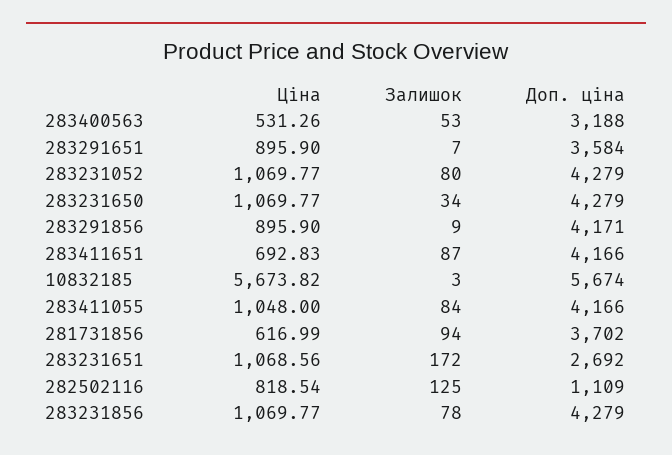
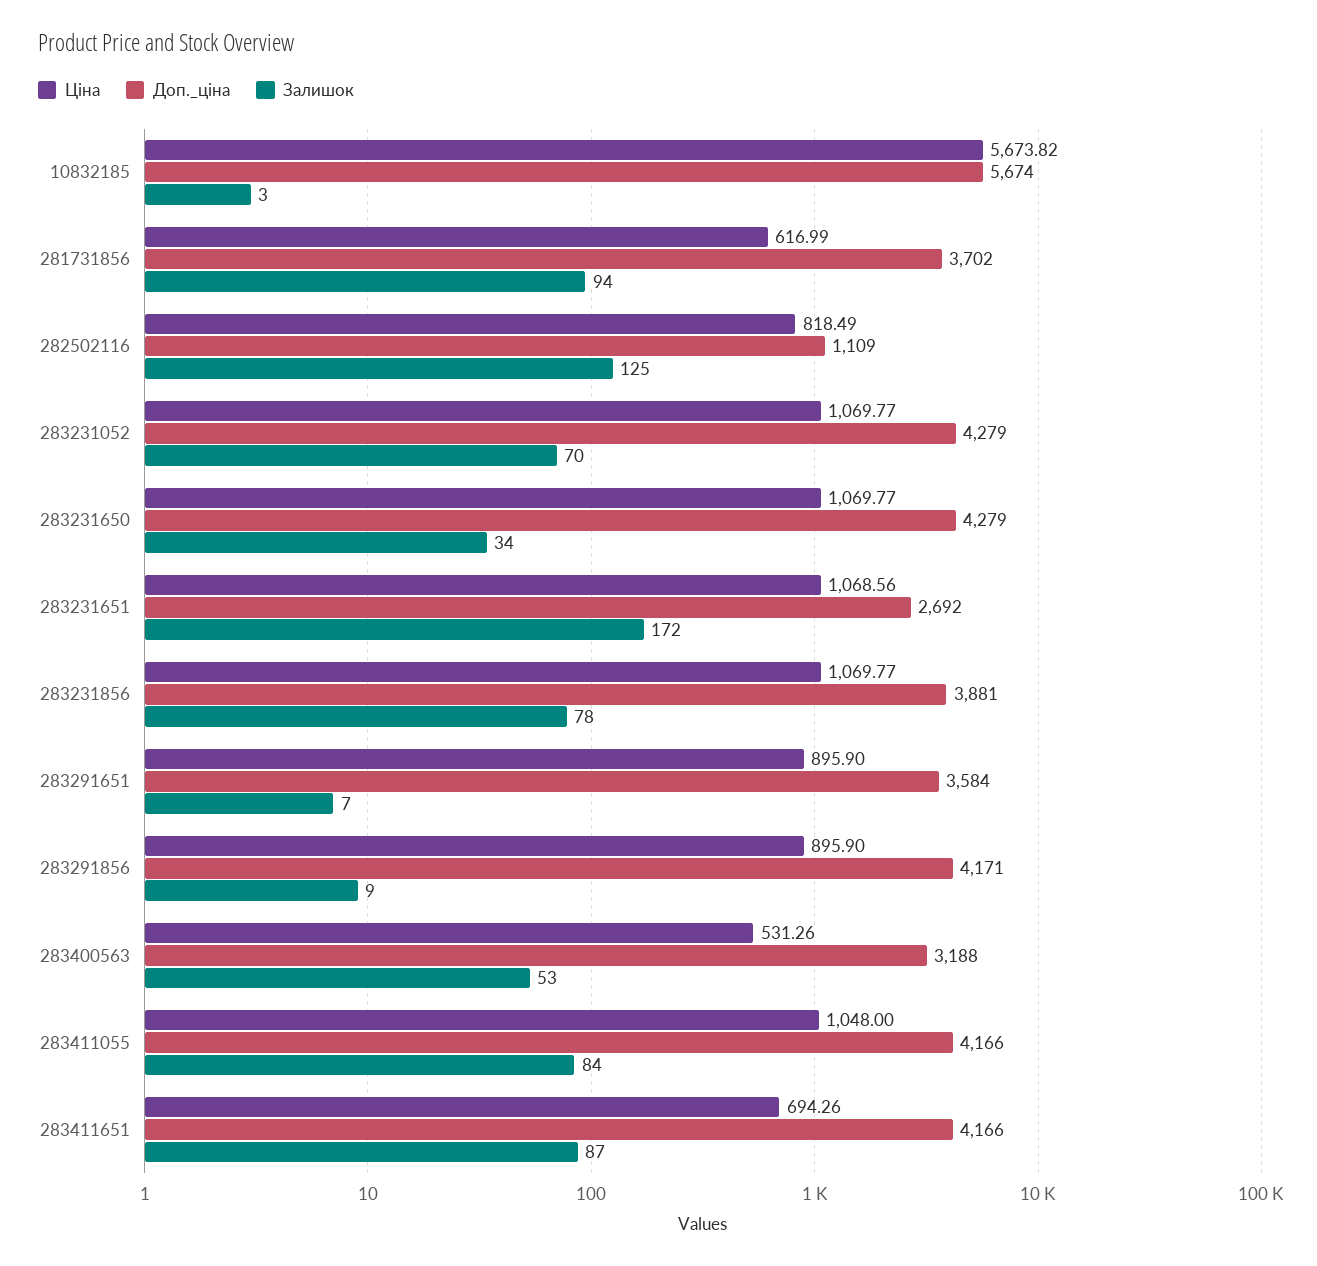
Залишок, 283231052: 80 -> 70
Ціна, 283411651: 692.83 -> 694.26
Ціна, 282502116: 818.54 -> 818.49
Доп. ціна, 283231856: 4279 -> 3881

